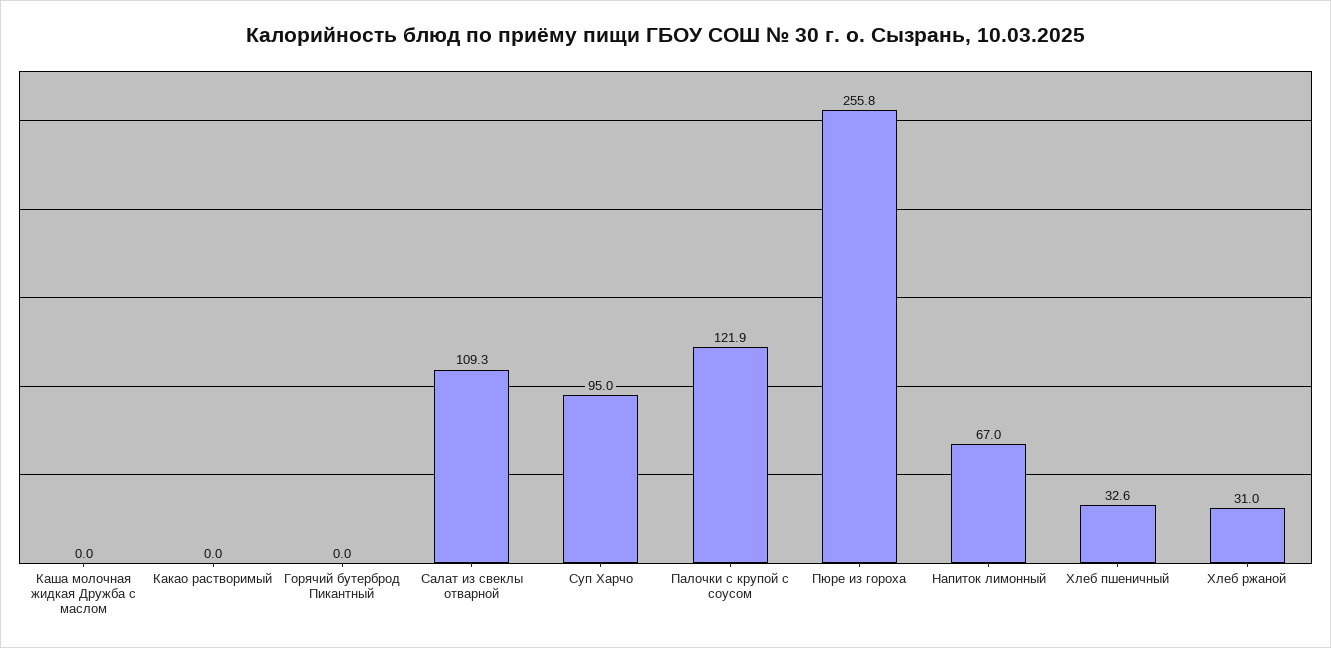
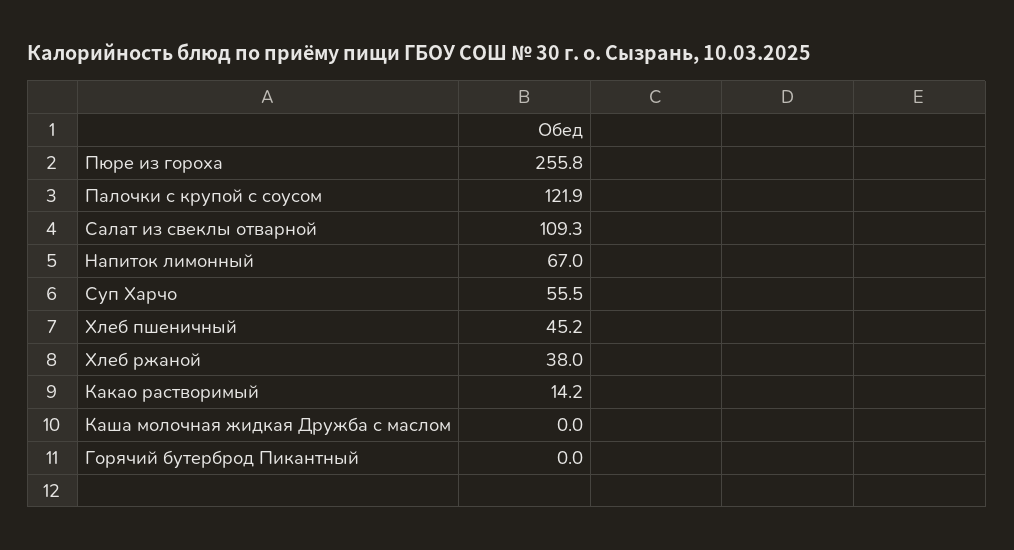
Какао растворимый: 0 -> 14.2
Суп Харчо: 95 -> 55.5
Хлеб пшеничный: 32.6 -> 45.2
Хлеб ржаной: 31 -> 38

